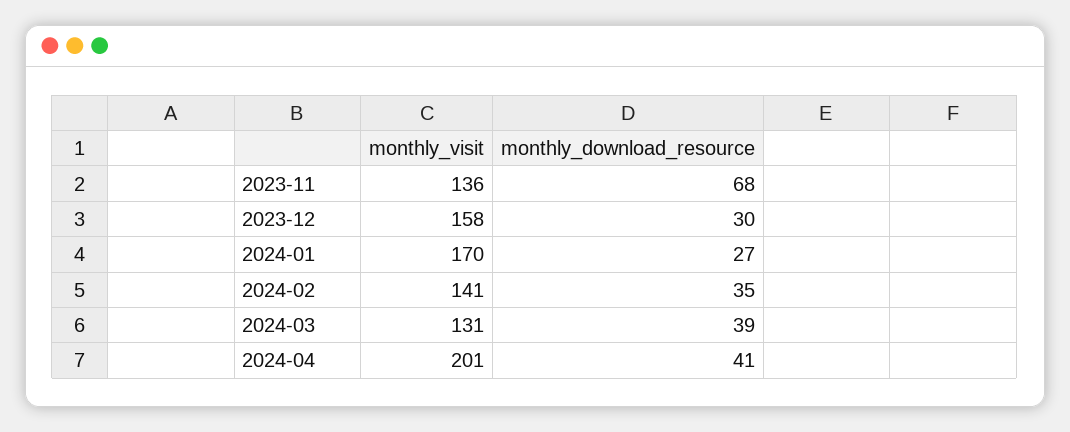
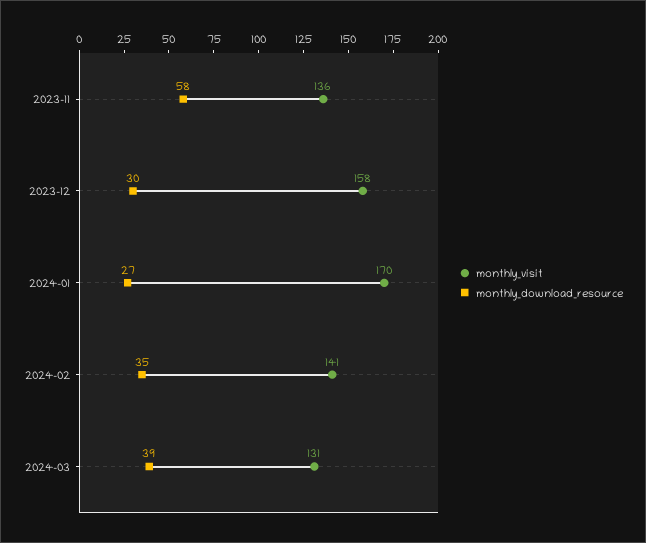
monthly_download_resource, 2023-11: 68 -> 58
monthly_visit, 2024-04: 201 -> none
monthly_download_resource, 2024-04: 41 -> none

